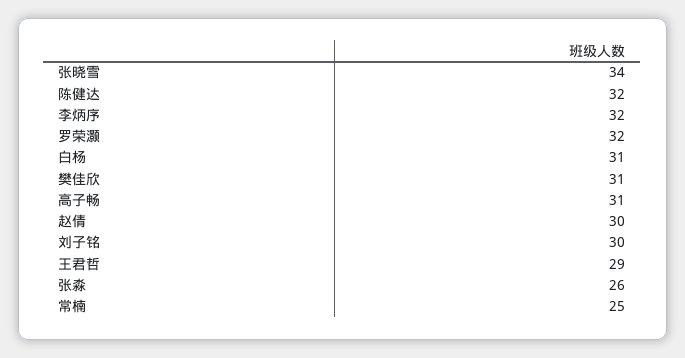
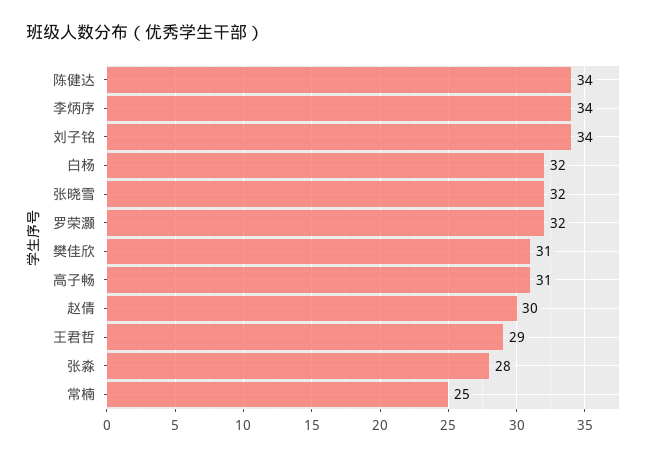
张晓雪: 34 -> 32
陈健达: 32 -> 34
李炳序: 32 -> 34
白杨: 31 -> 32
刘子铭: 30 -> 34
张淼: 26 -> 28

